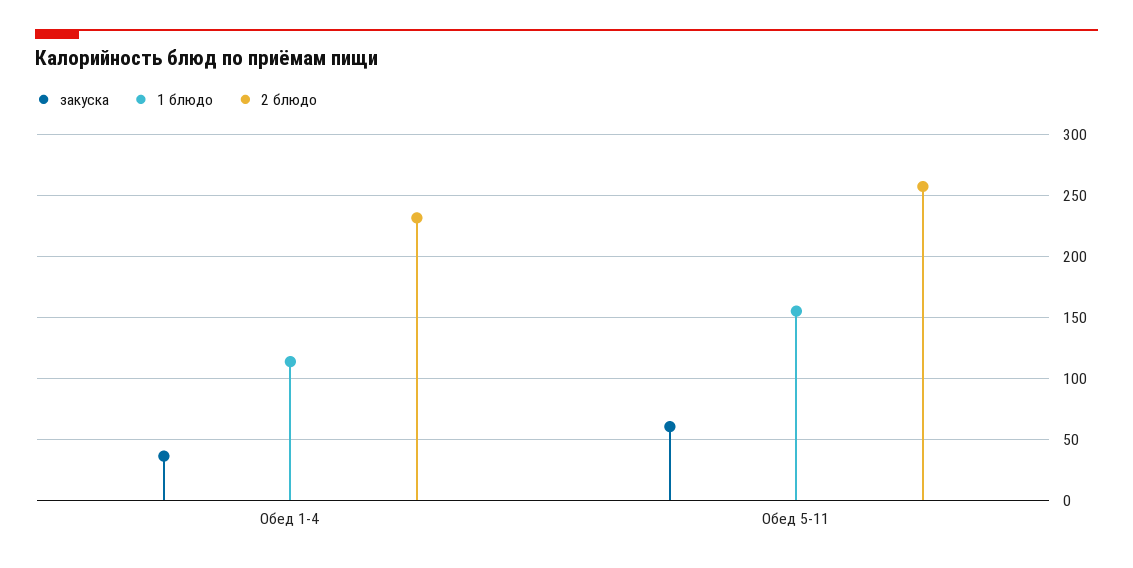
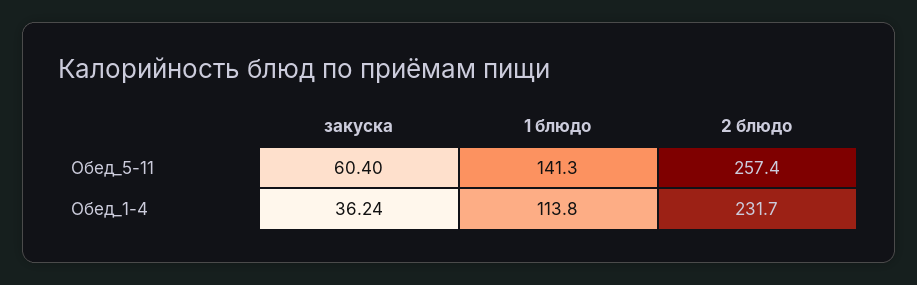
1 блюдо, Обед 5-11: 155 -> 141.3

